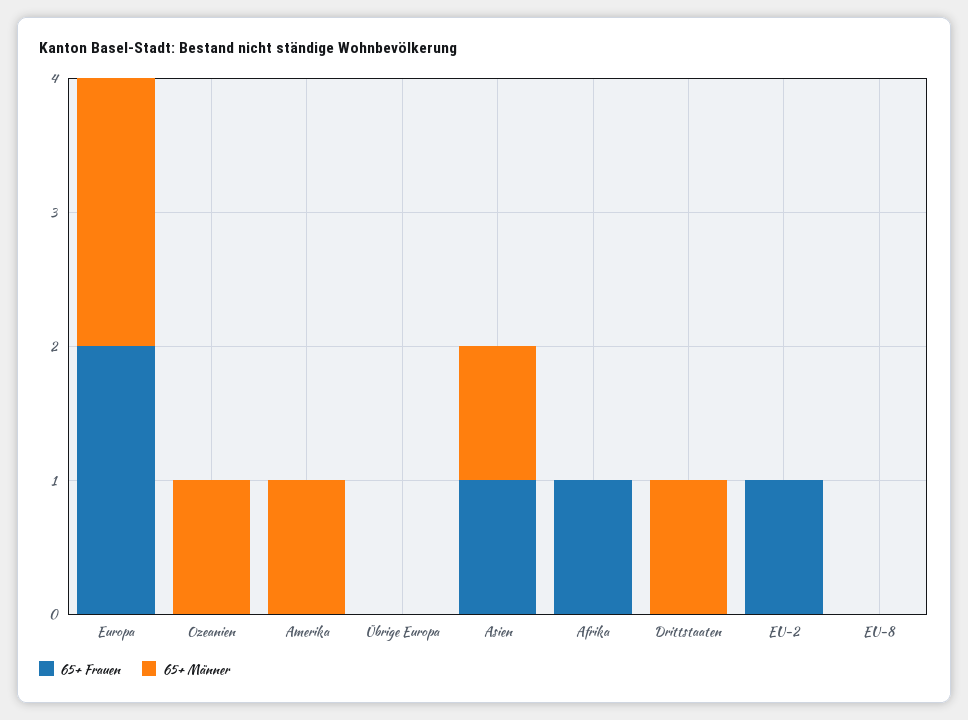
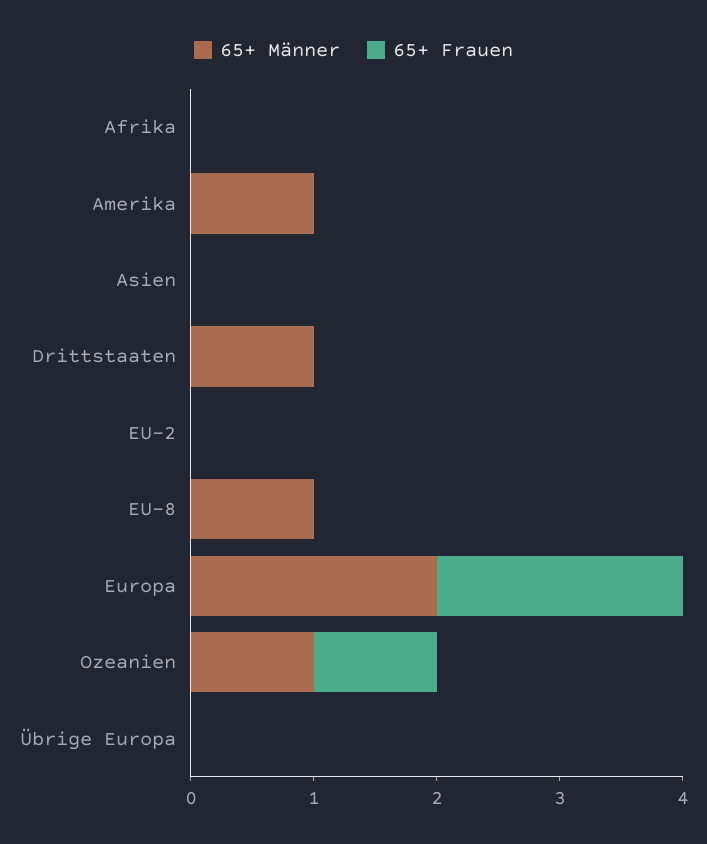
65+ Frauen, Ozeanien: 0 -> 1
65+ Frauen, Asien: 1 -> 0
65+ Männer, Asien: 1 -> 0
65+ Frauen, Afrika: 1 -> 0
65+ Frauen, EU-2: 1 -> 0
65+ Männer, EU-8: 0 -> 1

